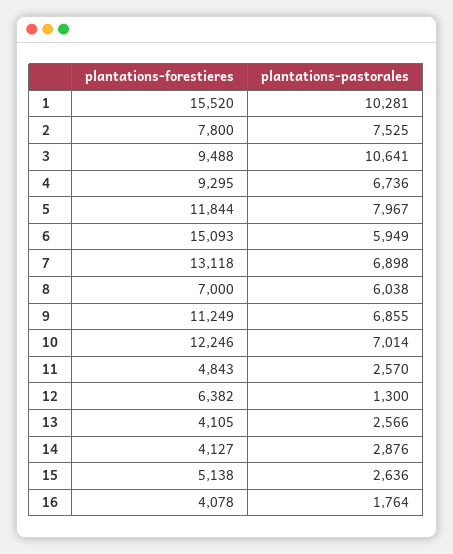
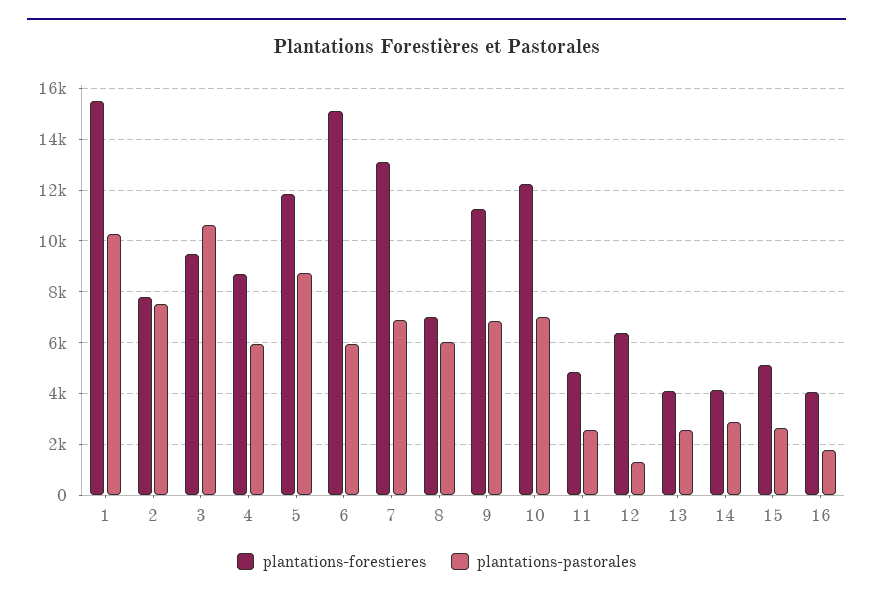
plantations-forestieres, 4: 9295 -> 8750
plantations-pastorales, 4: 6736 -> 6000
plantations-pastorales, 5: 7967 -> 8750

